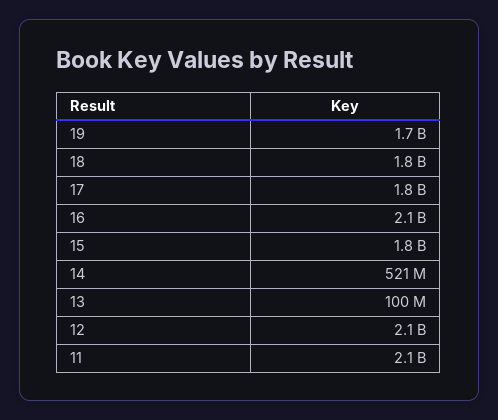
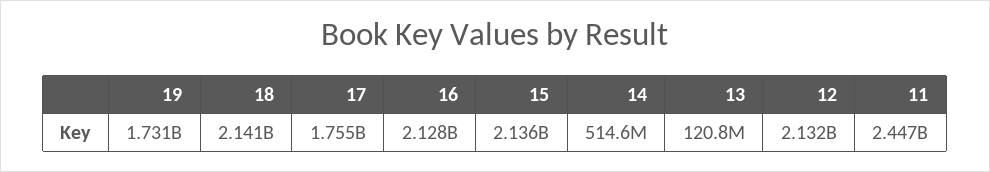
18: 1800000000 -> 2141000000
15: 1800000000 -> 2136000000
14: 521000000 -> 514600000
13: 100000000 -> 120800000
11: 2100000000 -> 2447000000

